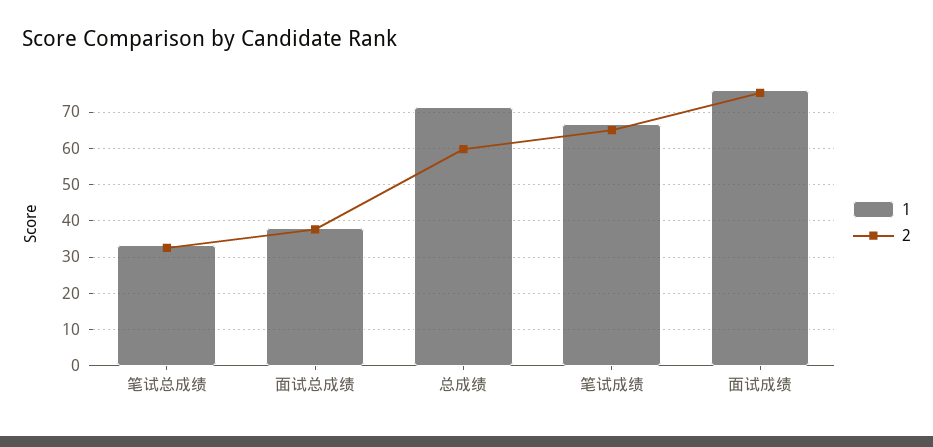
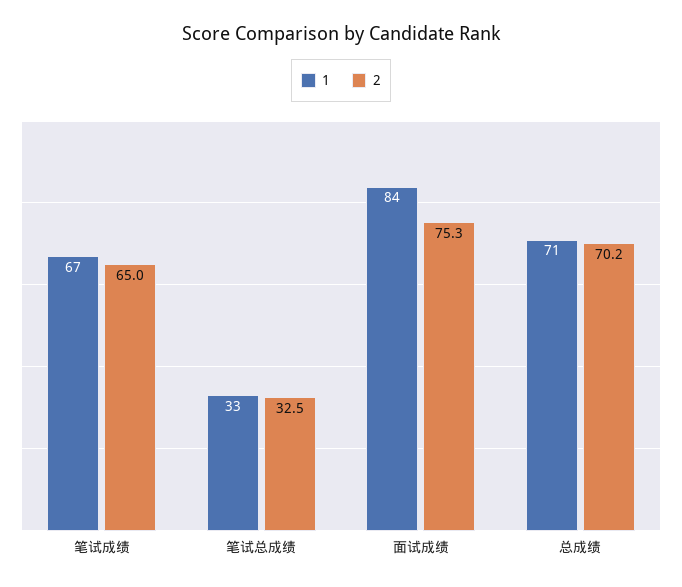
1, 面试总成绩: 38 -> none
2, 面试总成绩: 38 -> none
2, 总成绩: 60 -> 70.2
1, 面试成绩: 76 -> 84

